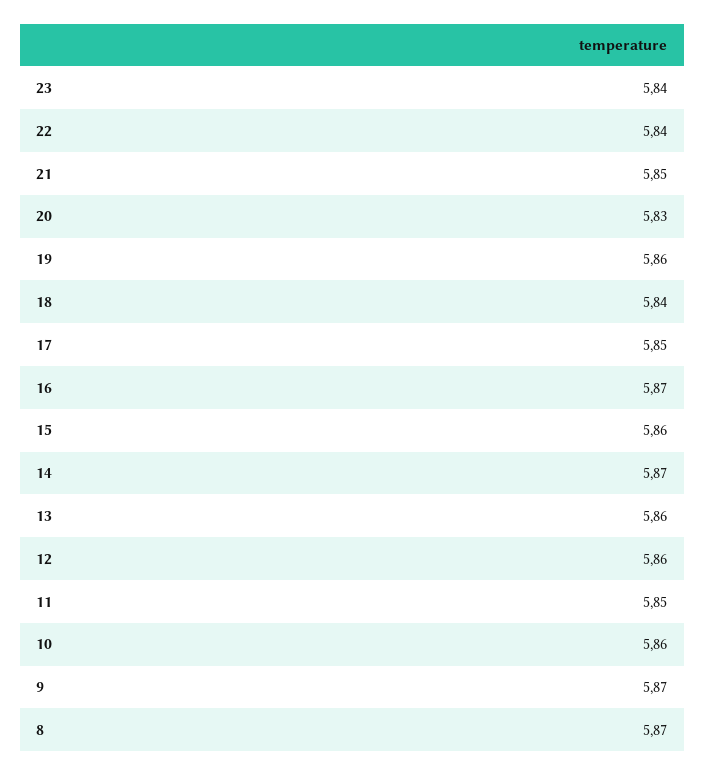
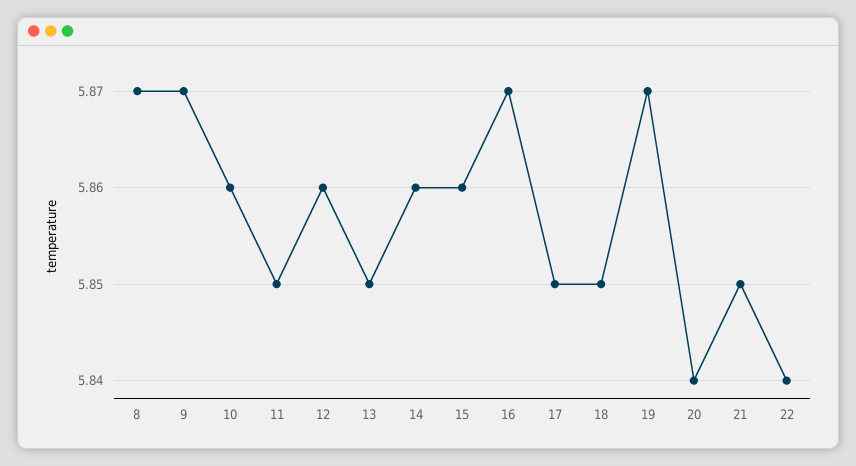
23: 5.84 -> none
20: 5.83 -> 5.84
19: 5.86 -> 5.87
18: 5.84 -> 5.85
14: 5.87 -> 5.86
13: 5.86 -> 5.85

